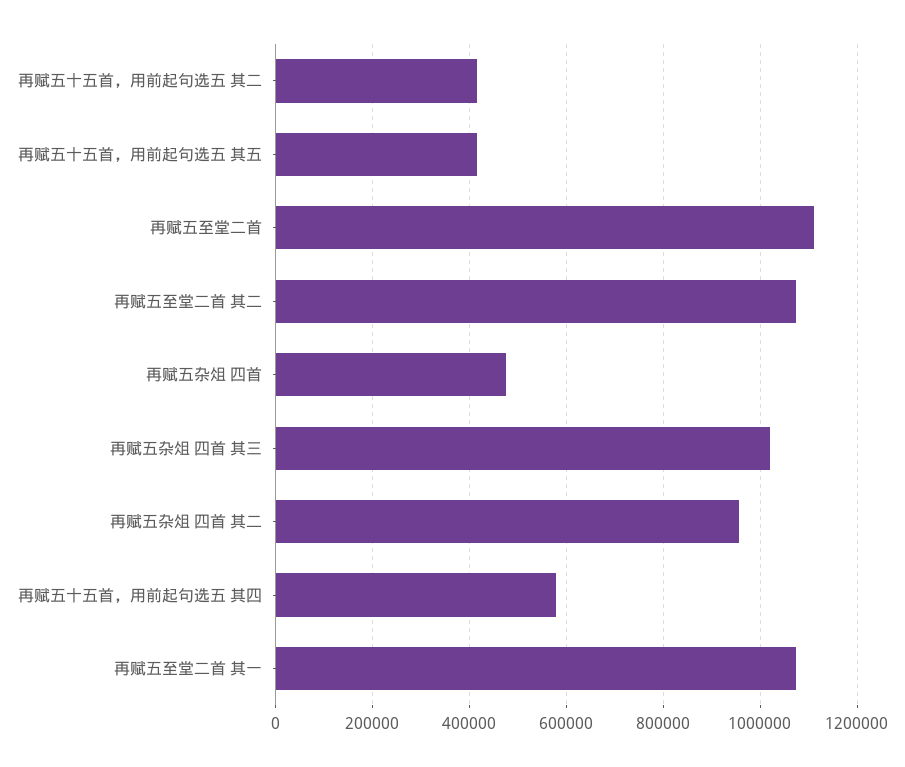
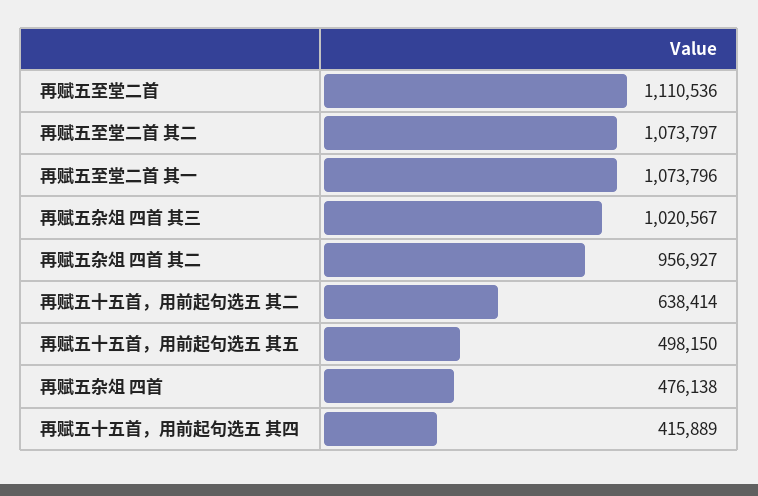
再赋五十五首，用前起句选五 其二: 420000 -> 638414
再赋五十五首，用前起句选五 其五: 420000 -> 498150
再赋五十五首，用前起句选五 其四: 580000 -> 415889

